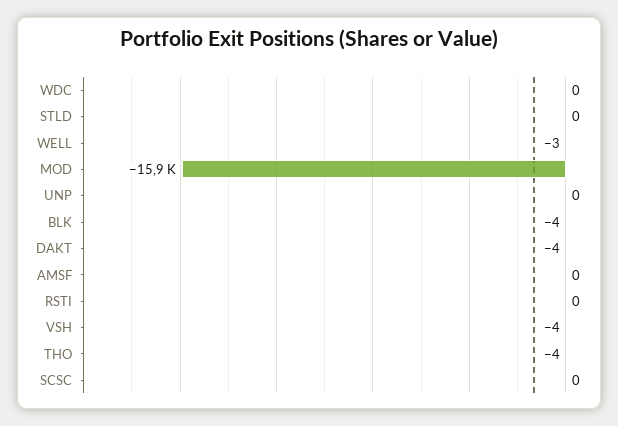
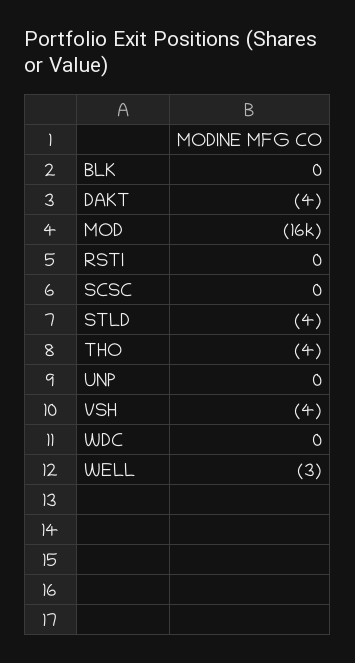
STLD: 0 -> -4
BLK: -4 -> 0
AMSF: 0 -> none

